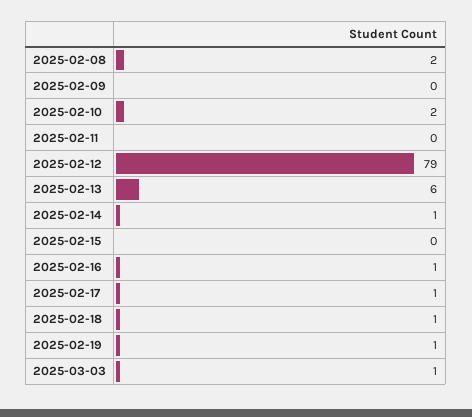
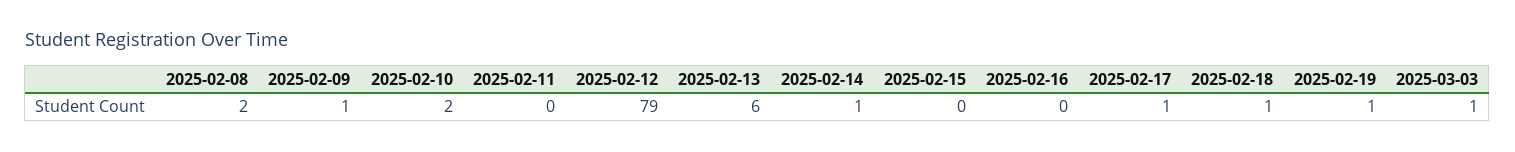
2025-02-09: 0 -> 1
2025-02-16: 1 -> 0

